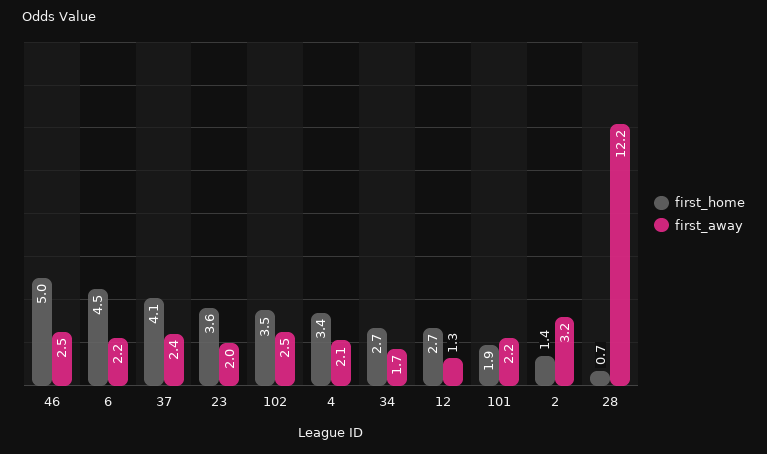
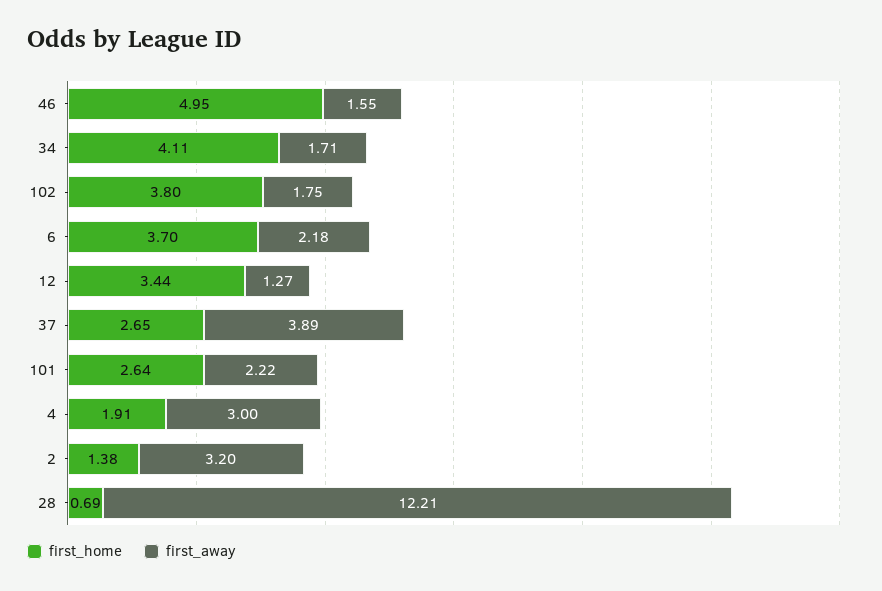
first_away, 46: 2.5 -> 1.55
first_home, 6: 4.5 -> 3.7
first_home, 37: 4.1 -> 2.65
first_away, 37: 2.4 -> 3.89
first_home, 23: 3.6 -> none
first_away, 23: 2 -> none
first_home, 102: 3.5 -> 3.8
first_away, 102: 2.5 -> 1.75
first_home, 4: 3.4 -> 1.91
first_away, 4: 2.1 -> 3
first_home, 34: 2.7 -> 4.11
first_home, 12: 2.7 -> 3.44
first_home, 101: 1.9 -> 2.64

